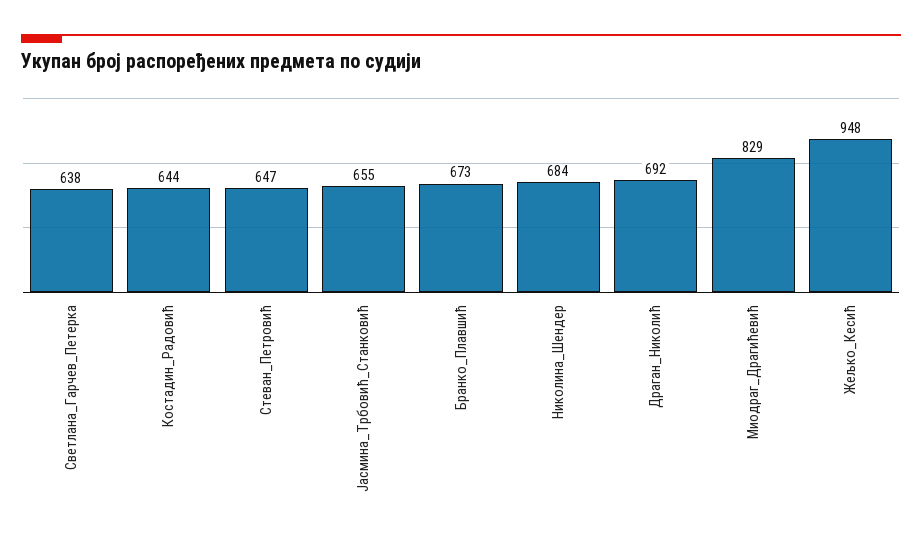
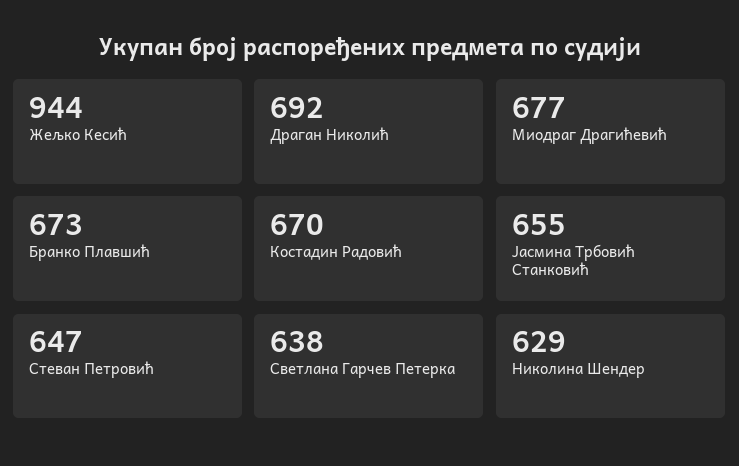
Костадин_Радовић: 644 -> 670
Николина_Шендер: 684 -> 629
Миодраг_Драгићевић: 829 -> 677
Жељко_Кесић: 948 -> 944

